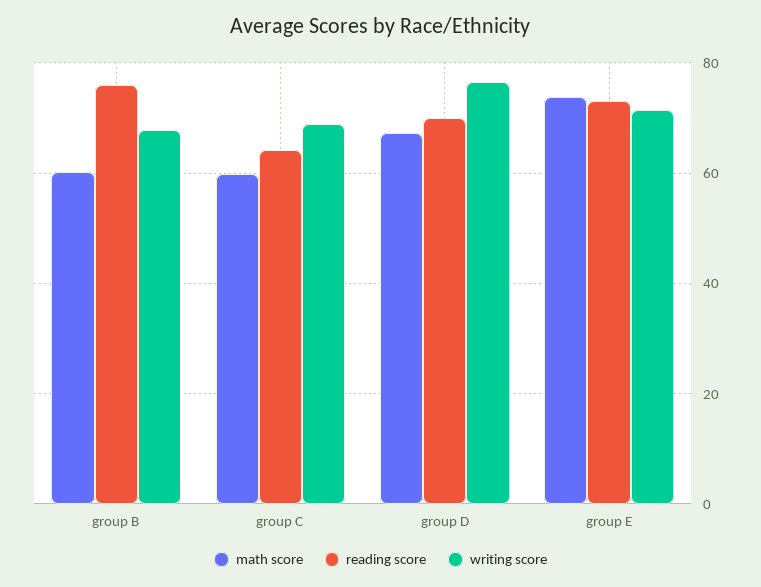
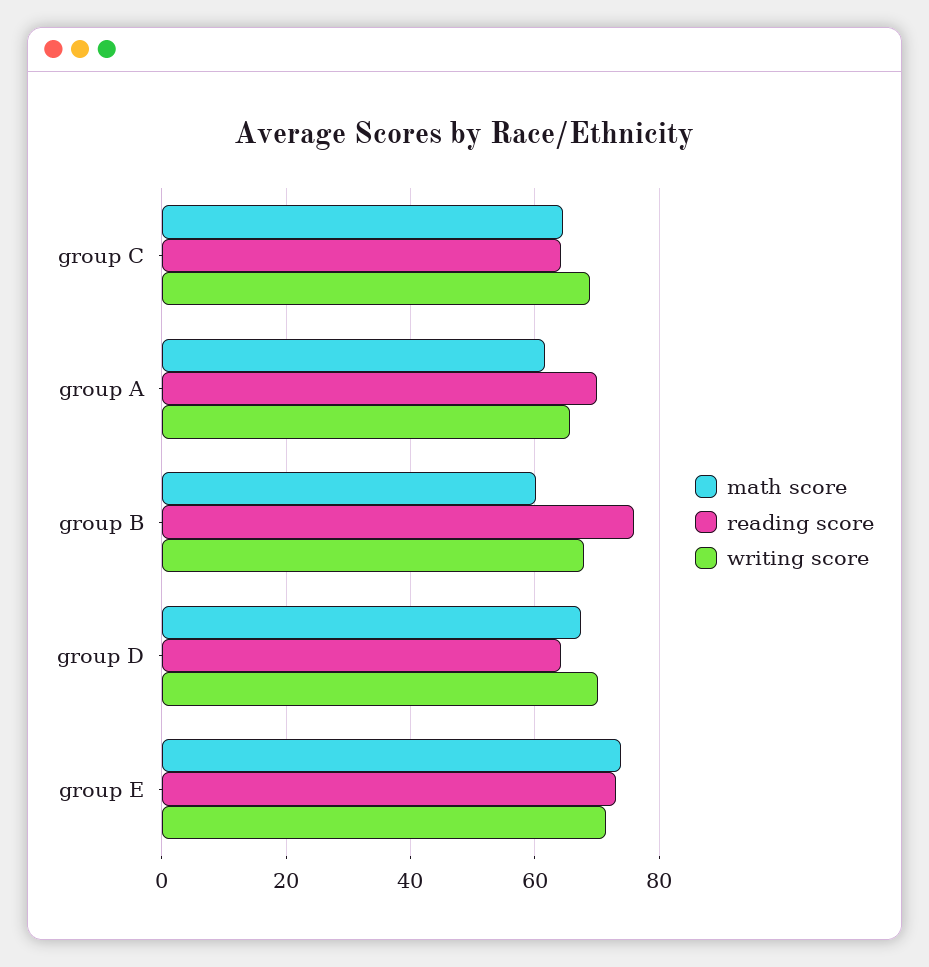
math score, group C: 60 -> 64
reading score, group D: 70 -> 64
writing score, group D: 76 -> 70
math score, group A: none -> 62
reading score, group A: none -> 70
writing score, group A: none -> 66

